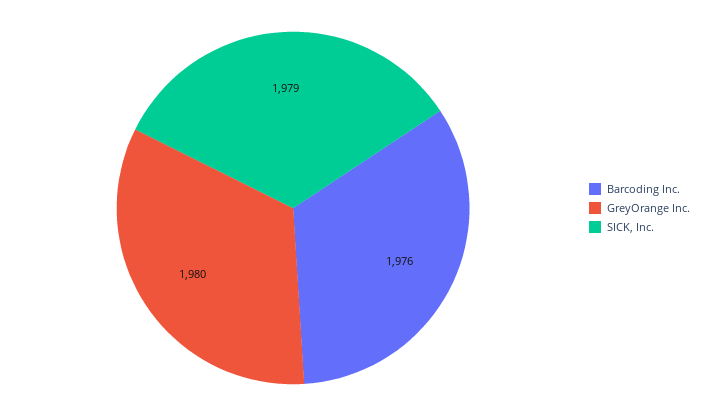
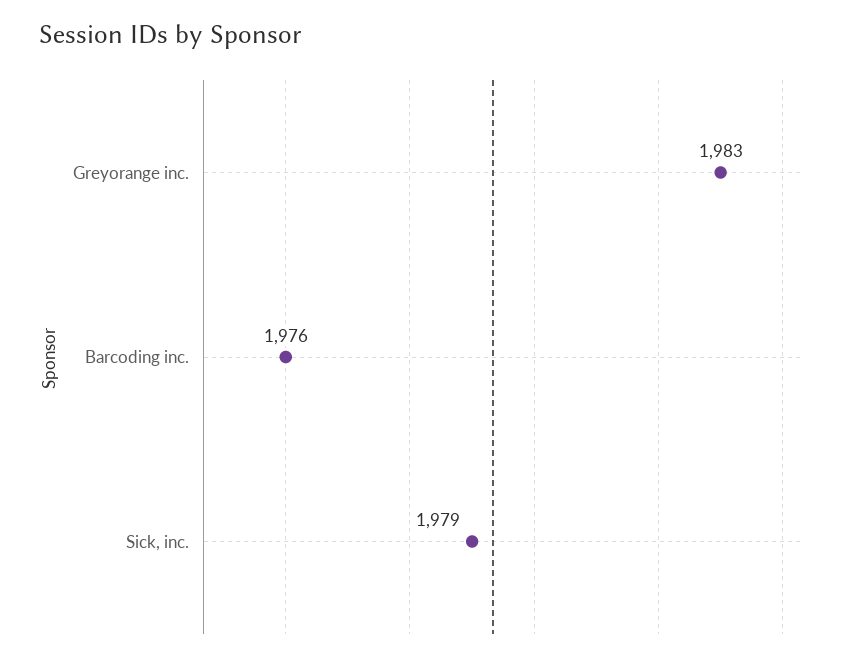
GreyOrange Inc.: 1980 -> 1983

